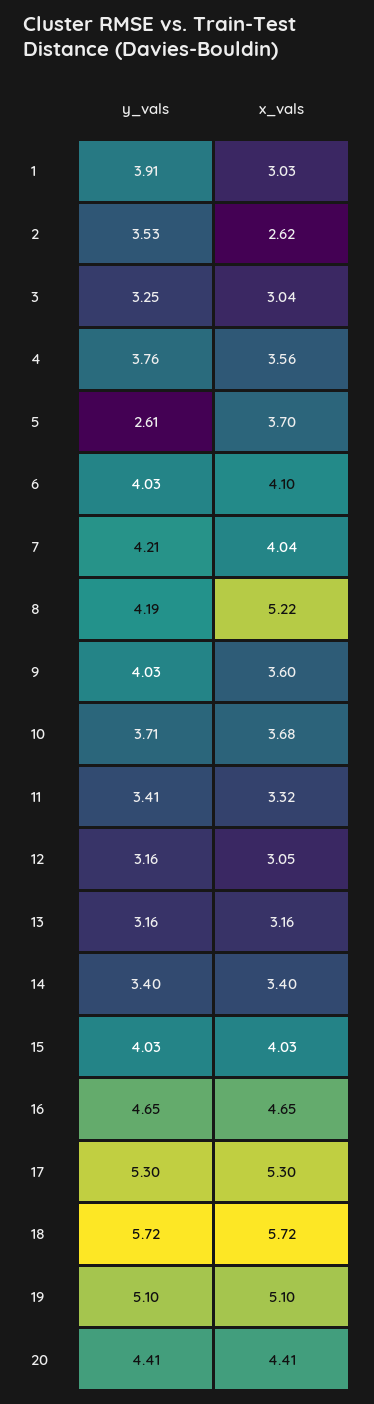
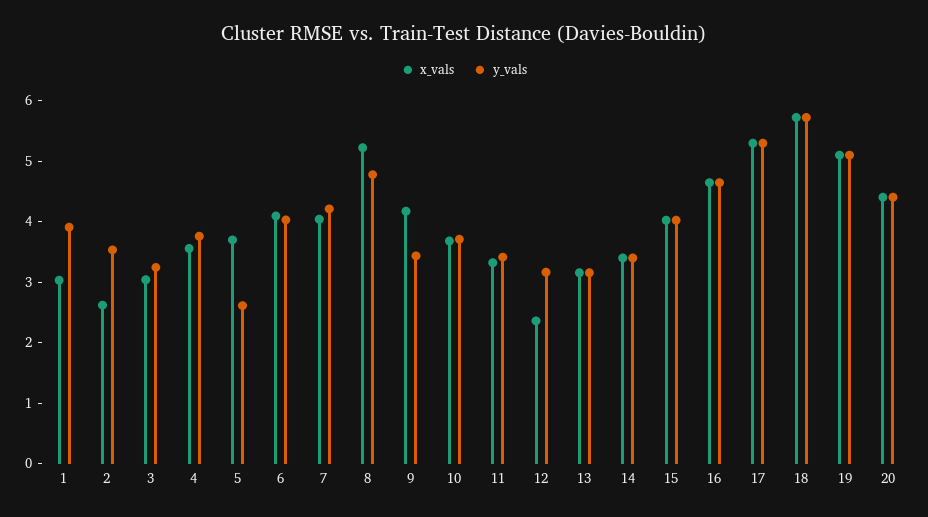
y_vals, 8: 4.19 -> 4.8
y_vals, 9: 4.03 -> 3.4
x_vals, 9: 3.6 -> 4.2
x_vals, 12: 3.05 -> 2.4

